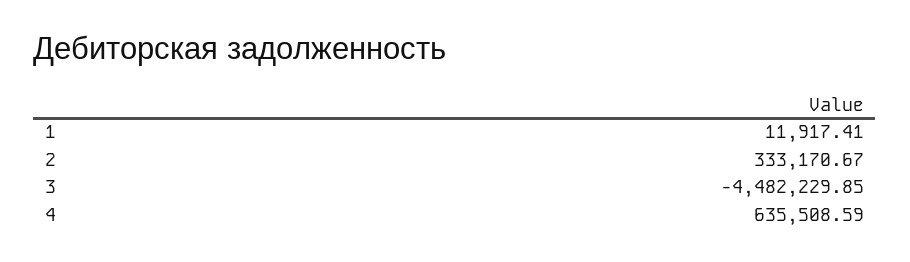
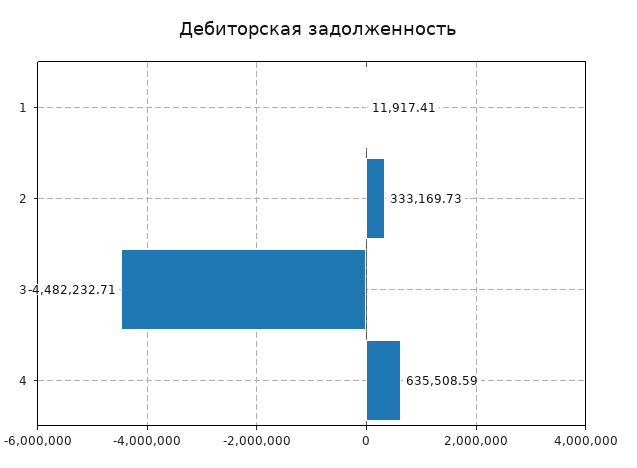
2: 333170.67 -> 333169.73
3: -4482229.85 -> -4482232.71

